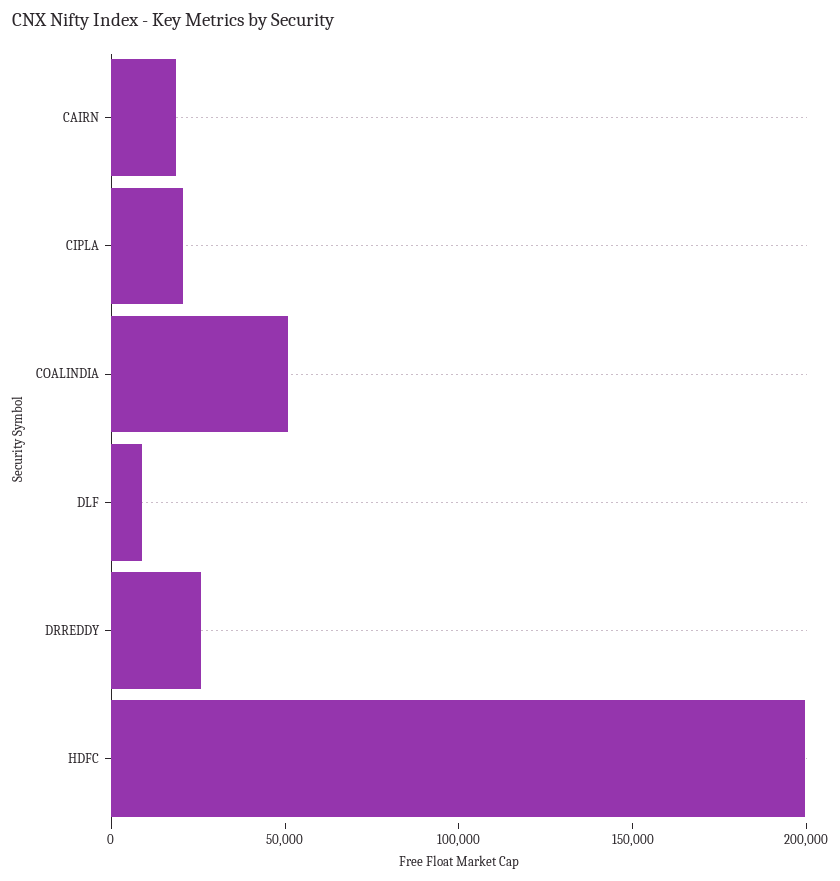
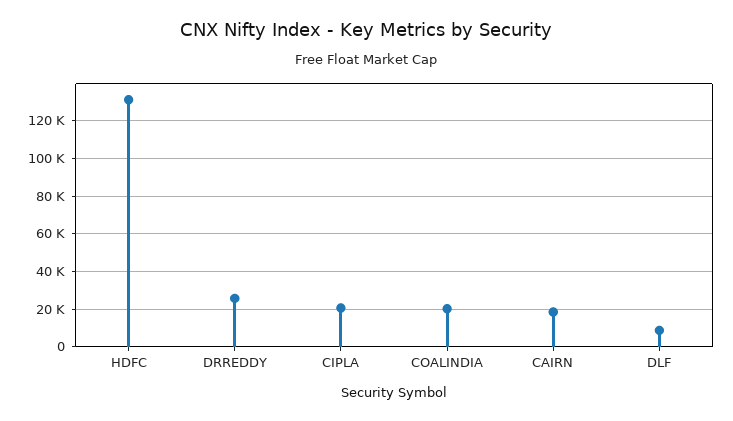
COALINDIA: 50000 -> 20000
HDFC: 200000 -> 130000

